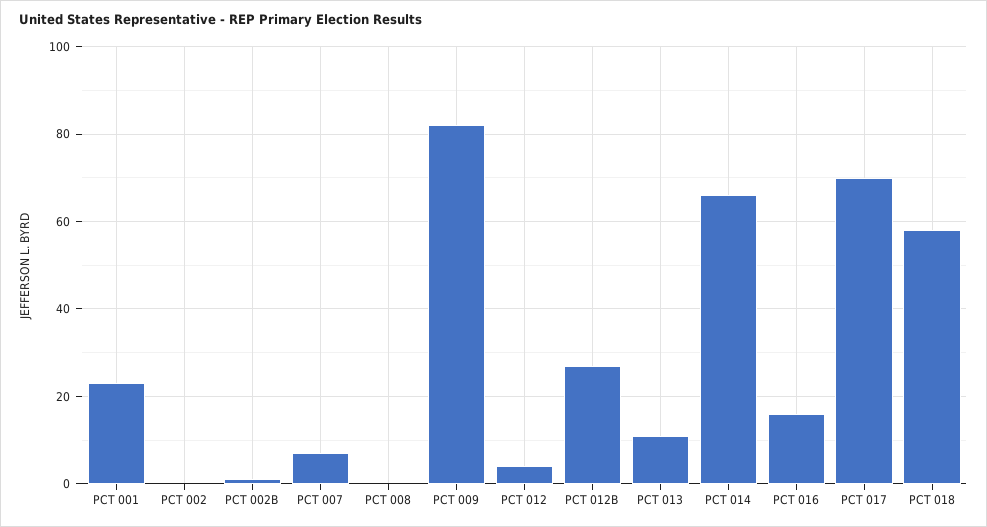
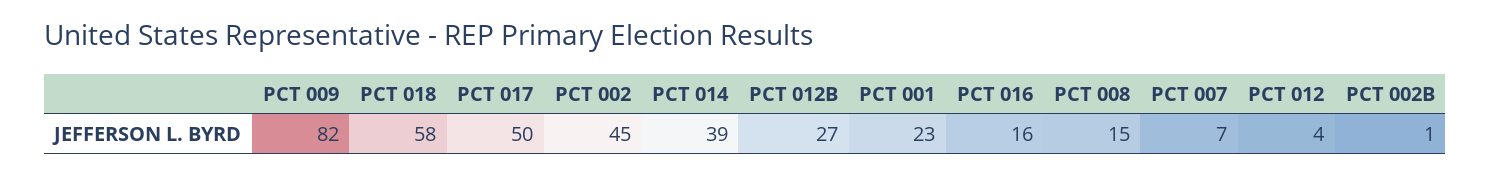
PCT 002: 0 -> 45
PCT 008: 0 -> 15
PCT 013: 10 -> none
PCT 014: 65 -> 39
PCT 017: 70 -> 50

